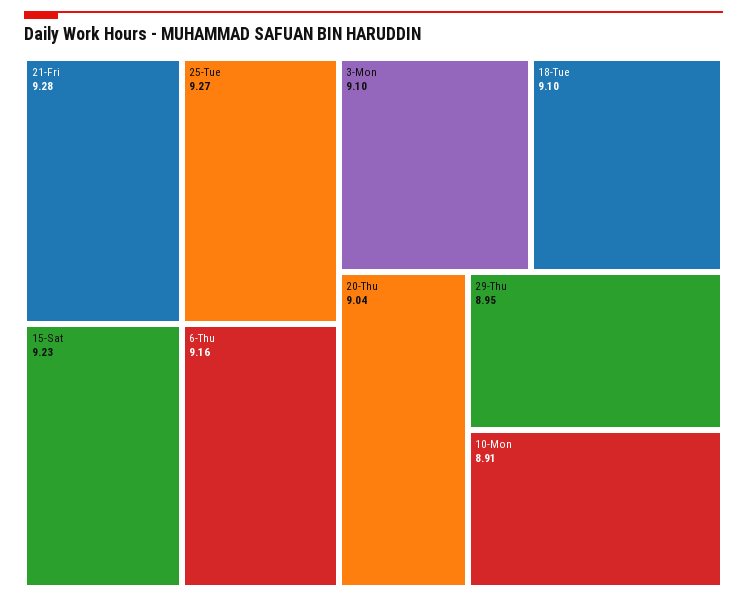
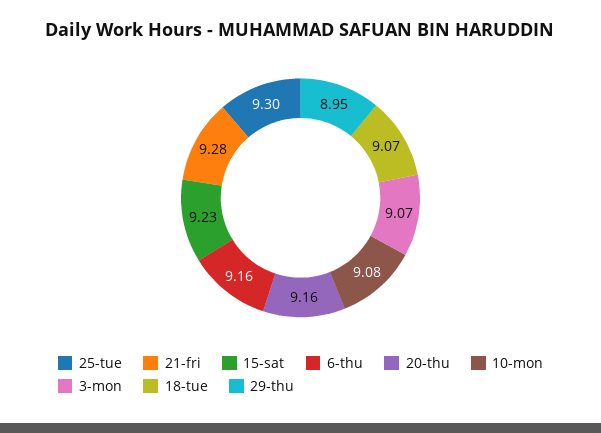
25-Tue: 9.27 -> 9.3
3-Mon: 9.1 -> 9.07
18-Tue: 9.1 -> 9.07
20-Thu: 9.04 -> 9.16
10-Mon: 8.91 -> 9.08

